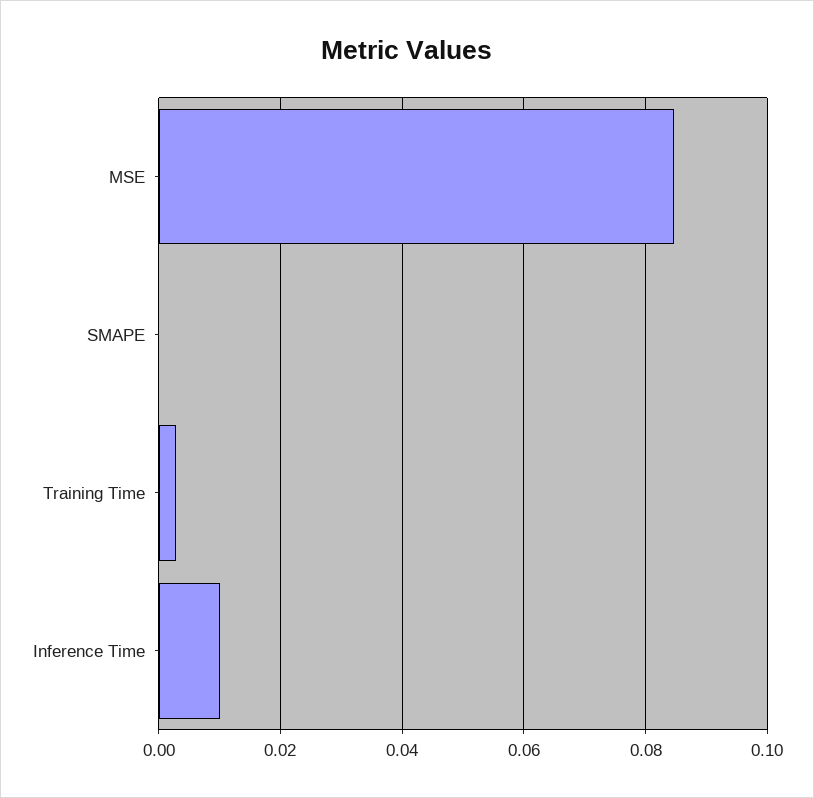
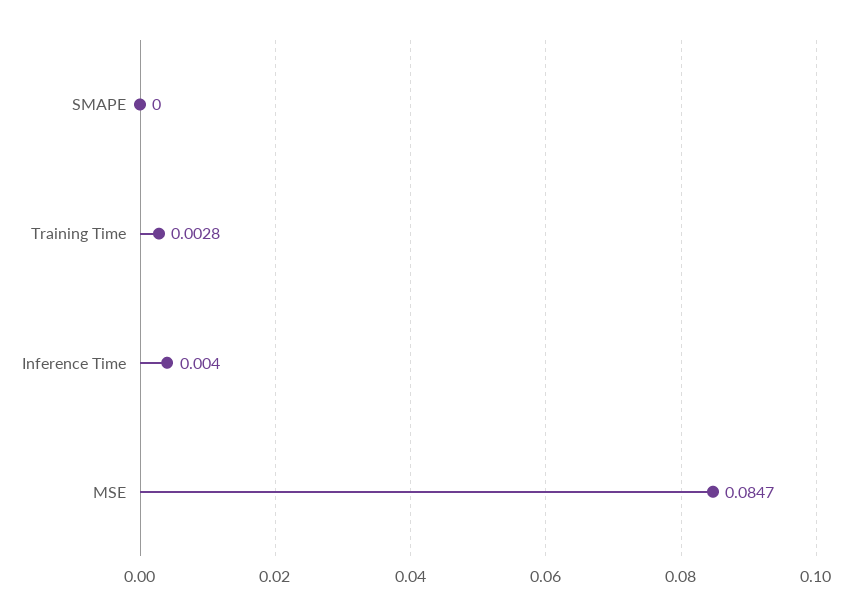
Inference Time: 0.01 -> 0.004

